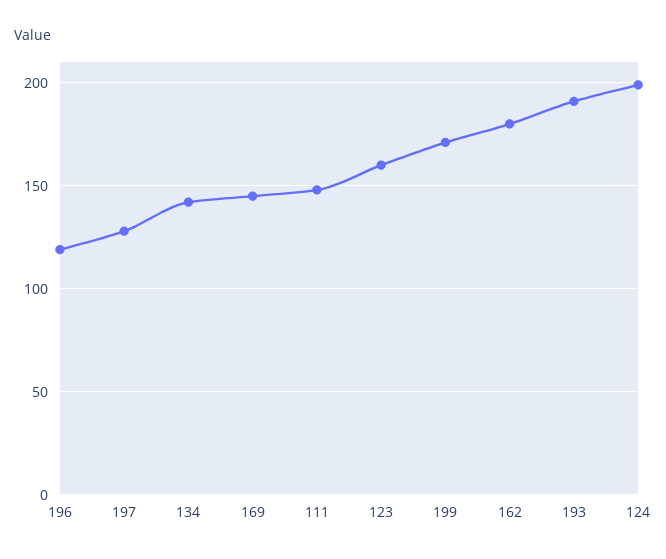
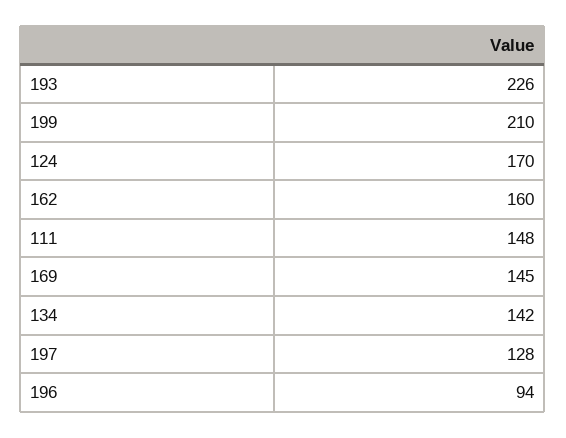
196: 120 -> 94
123: 160 -> none
199: 170 -> 210
162: 180 -> 160
193: 190 -> 226
124: 200 -> 170

